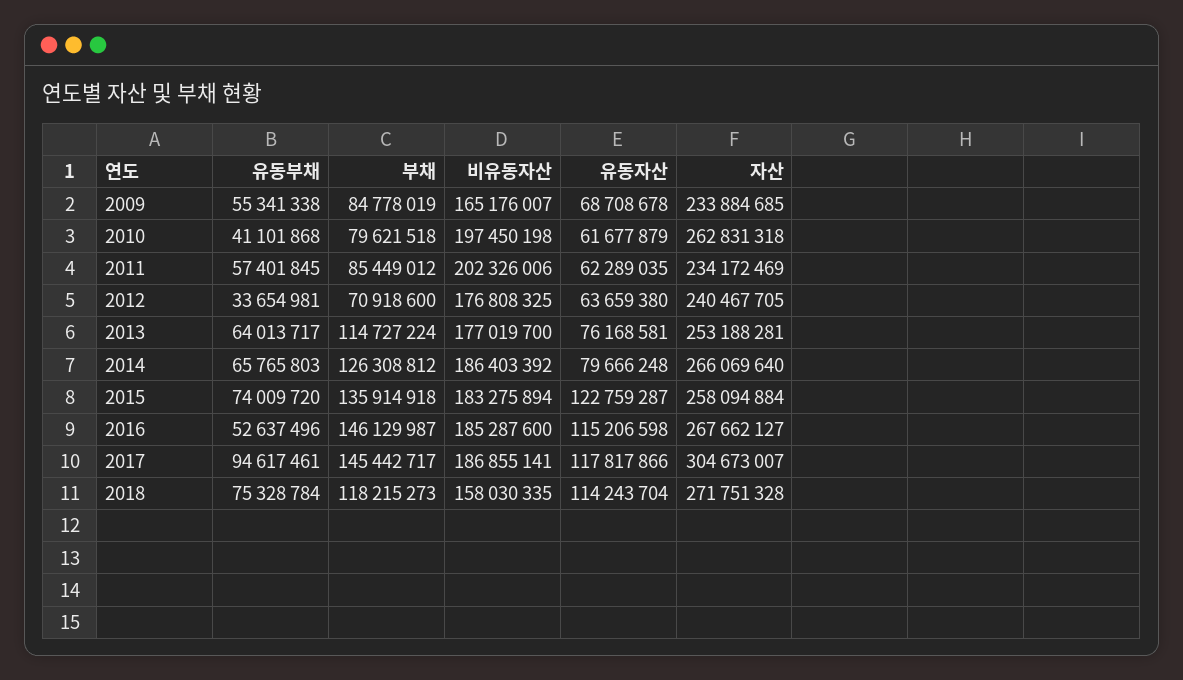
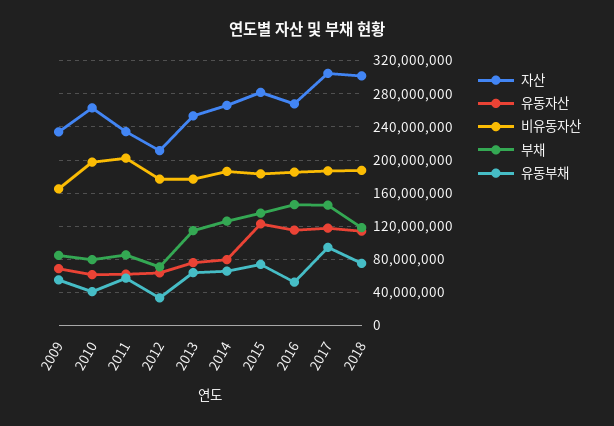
자산, 2012: 240467705 -> 210000000
자산, 2015: 258094884 -> 280000000
비유동자산, 2018: 158030335 -> 190000000
자산, 2018: 271751328 -> 300000000

